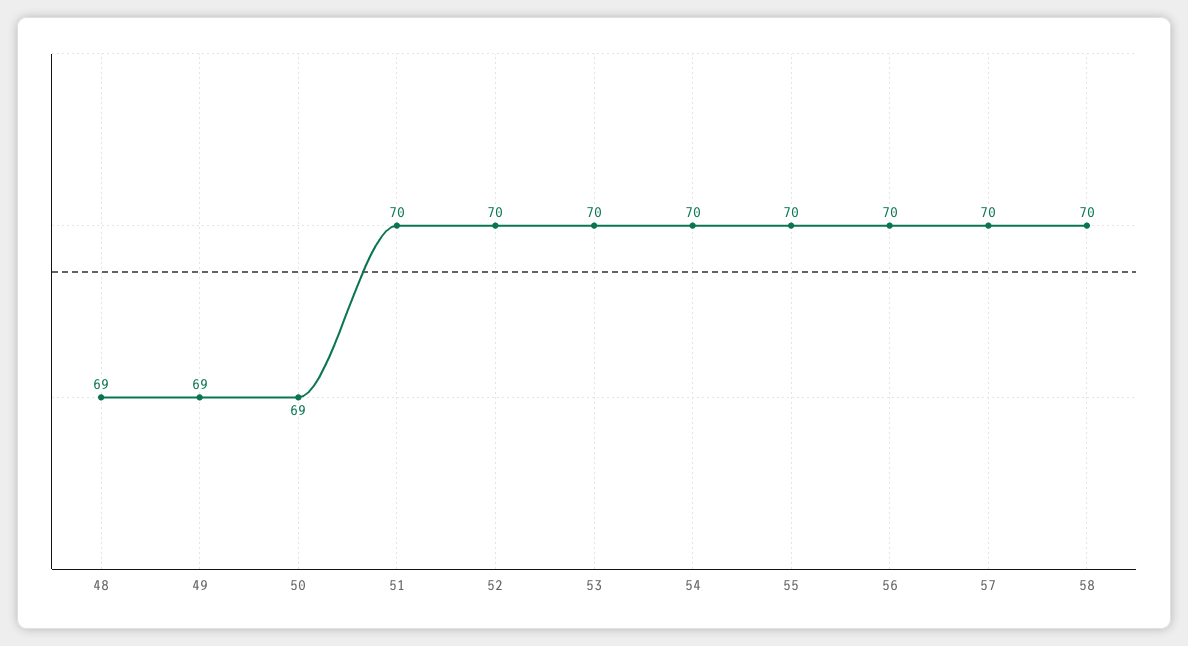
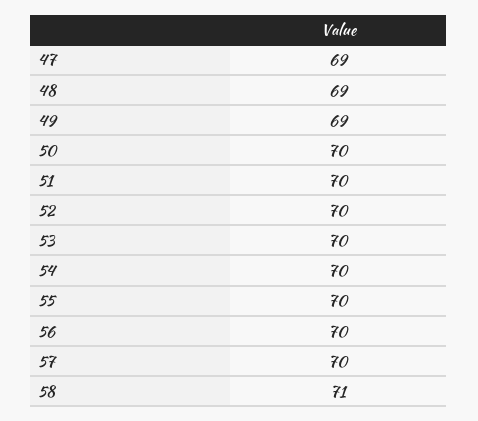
50: 69 -> 70
58: 70 -> 71
47: none -> 69

